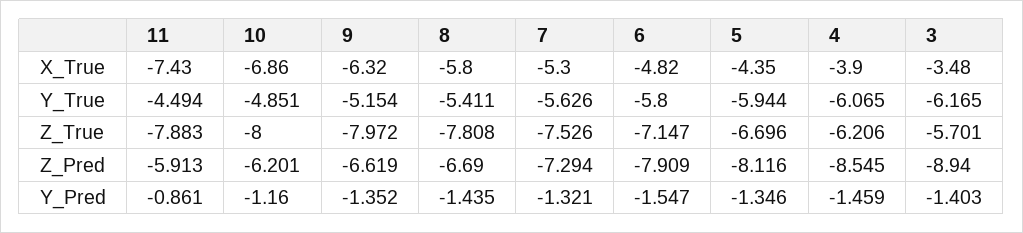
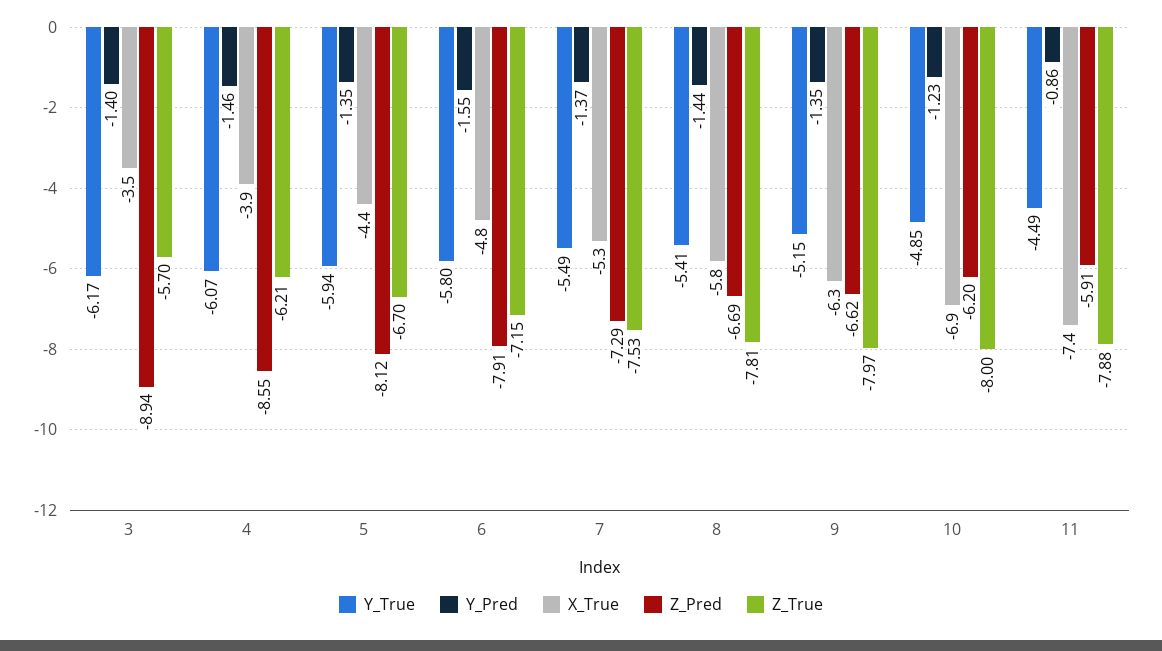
Y_True, 7: -5.626 -> -5.49
Y_Pred, 10: -1.16 -> -1.23
Y_Pred, 7: -1.321 -> -1.37

